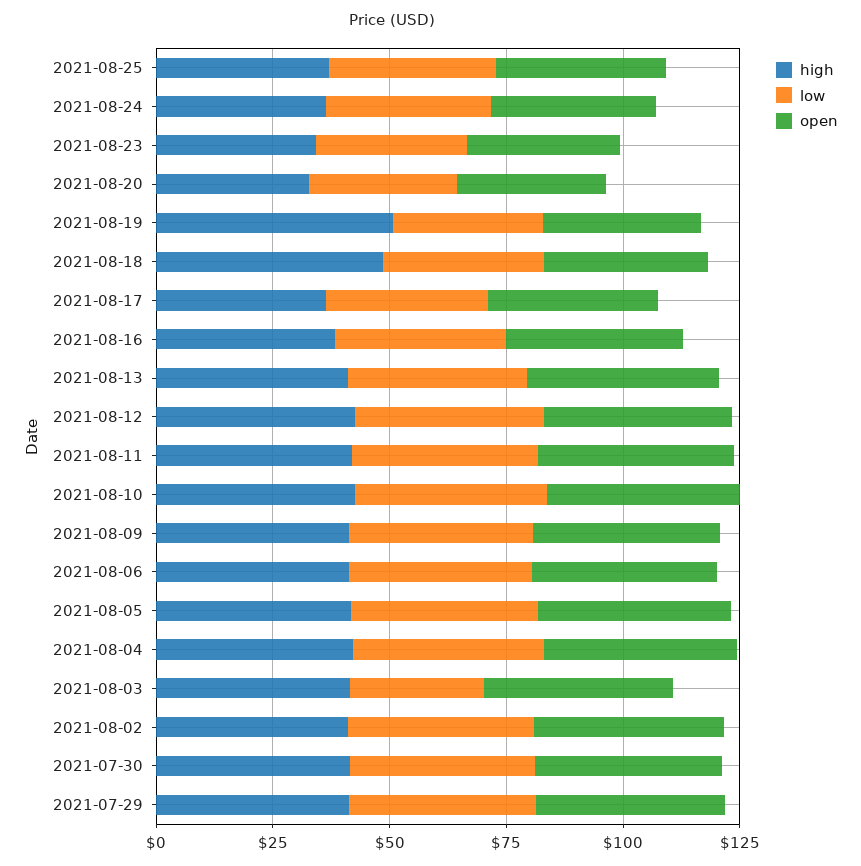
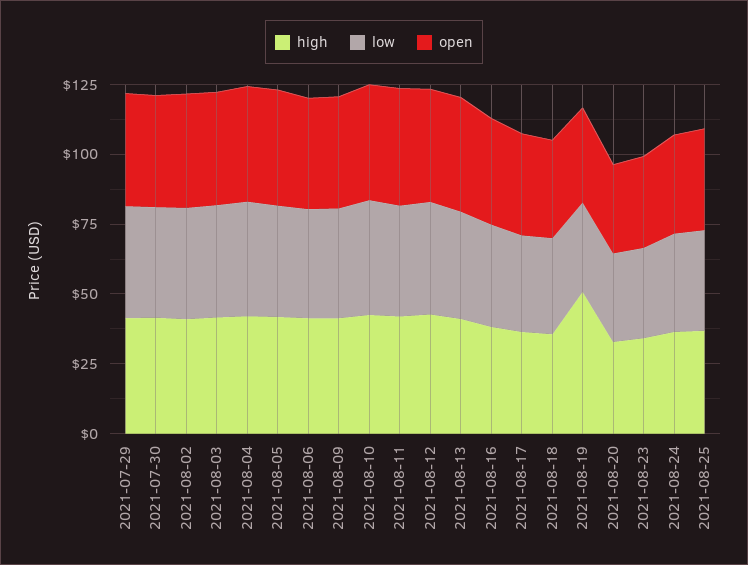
high, 2021-08-18: 50 -> 35
low, 2021-08-03: 30 -> 40

